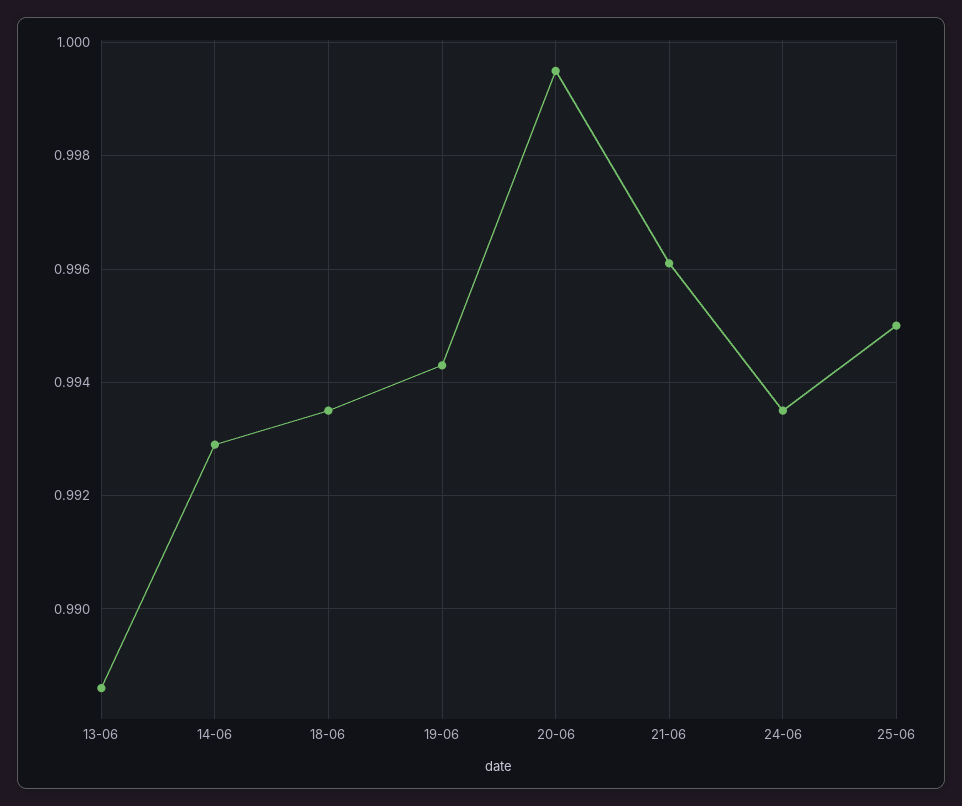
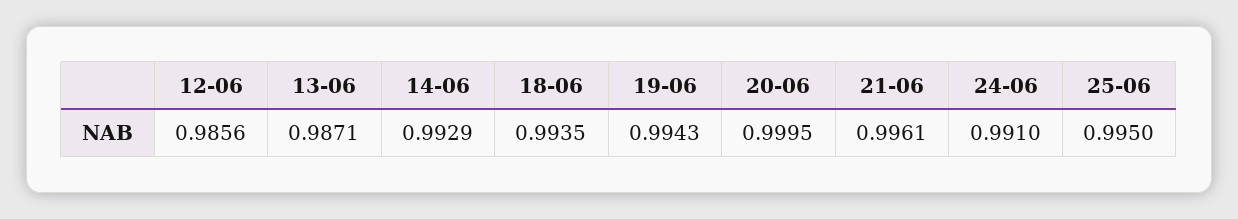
13-06: 0.9885 -> 0.9871
24-06: 0.9935 -> 0.991
12-06: none -> 0.9856

